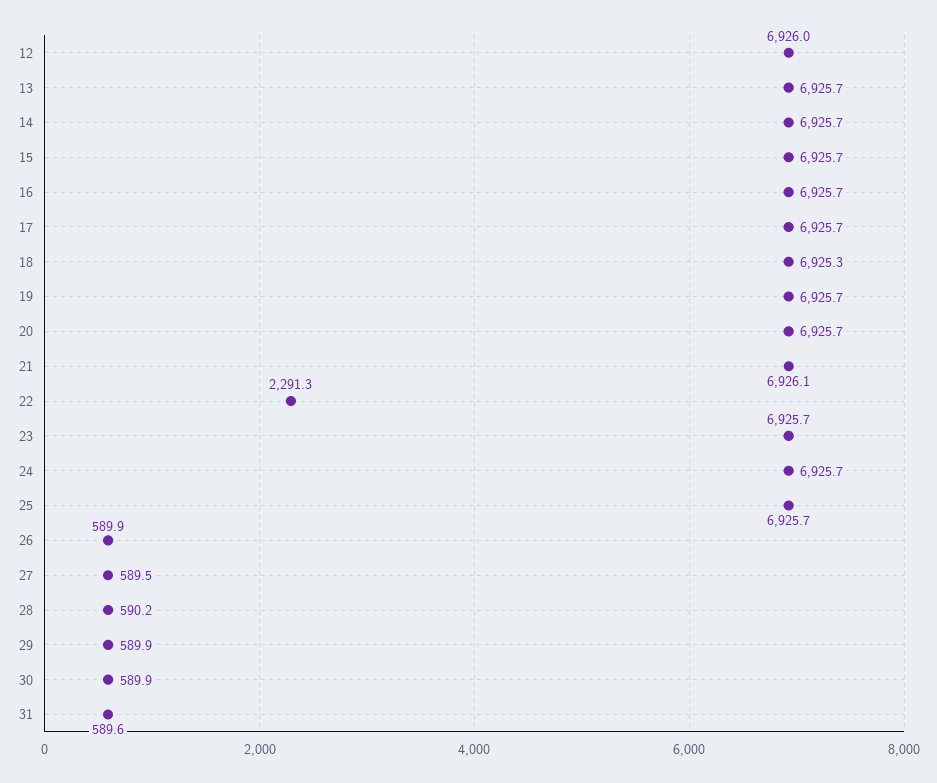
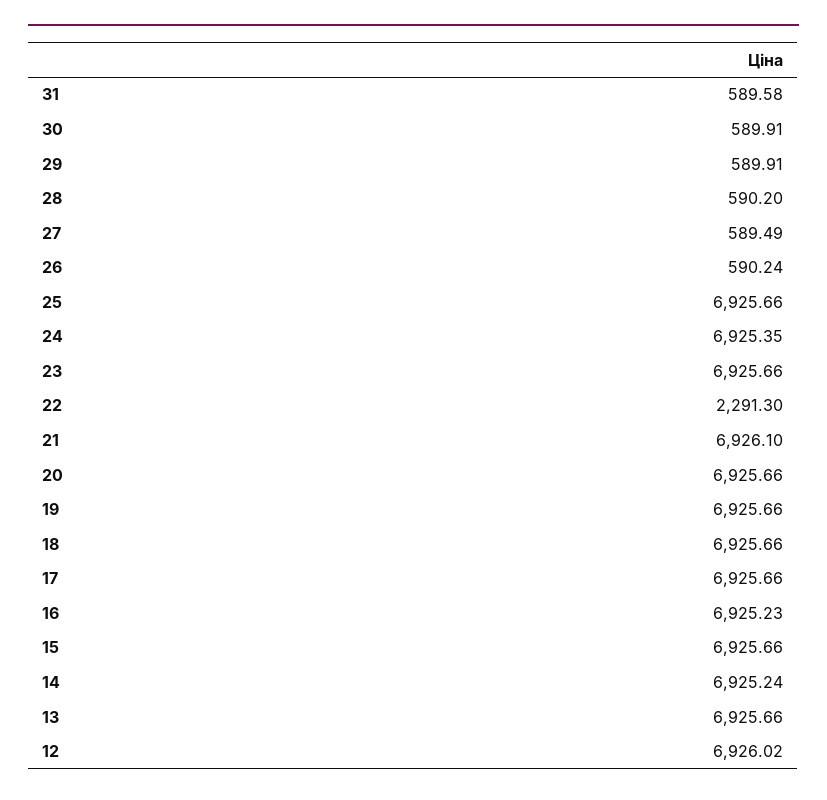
14: 6925.7 -> 6925.24
16: 6925.7 -> 6925.23
18: 6925.3 -> 6925.66
24: 6925.7 -> 6925.35
26: 589.9 -> 590.24

